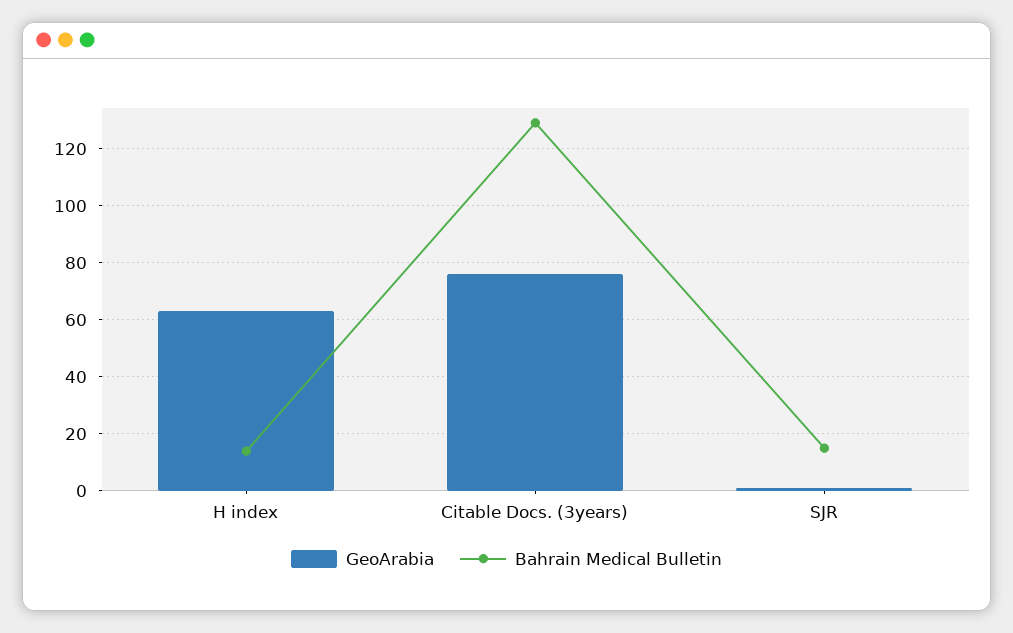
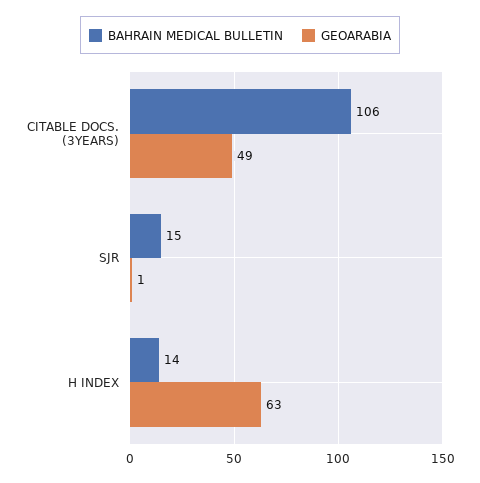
GeoArabia, Citable Docs. (3years): 75 -> 49
Bahrain Medical Bulletin, Citable Docs. (3years): 130 -> 106

